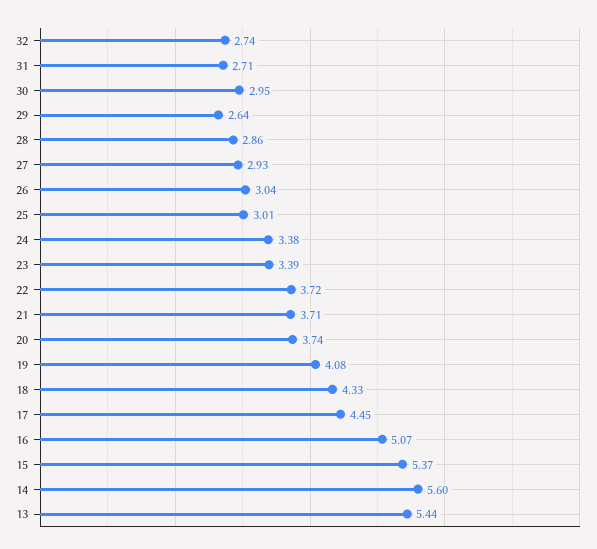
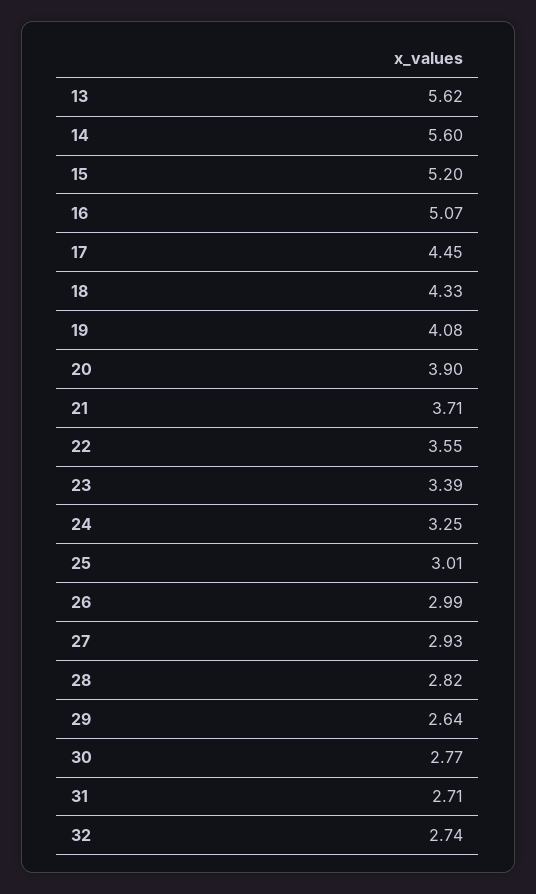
30: 2.95 -> 2.77
28: 2.86 -> 2.82
26: 3.04 -> 2.99
24: 3.38 -> 3.25
22: 3.72 -> 3.55
20: 3.74 -> 3.9
15: 5.37 -> 5.2
13: 5.44 -> 5.62

